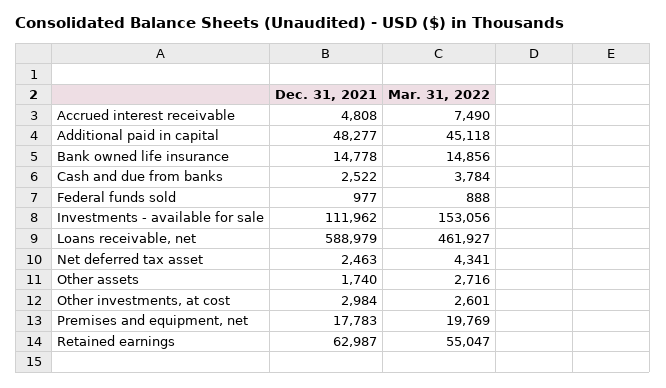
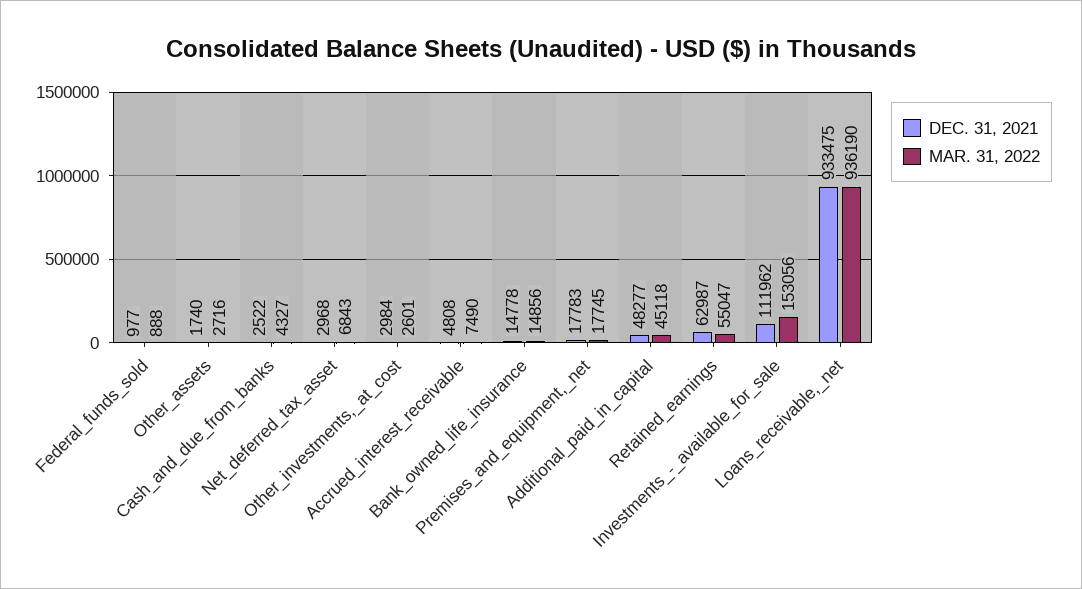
Mar. 31, 2022, Cash and due from banks: 3784 -> 4327
Dec. 31, 2021, Loans receivable, net: 588979 -> 933475
Mar. 31, 2022, Loans receivable, net: 461927 -> 936190
Dec. 31, 2021, Net deferred tax asset: 2463 -> 2968
Mar. 31, 2022, Net deferred tax asset: 4341 -> 6843
Mar. 31, 2022, Premises and equipment, net: 19769 -> 17745

